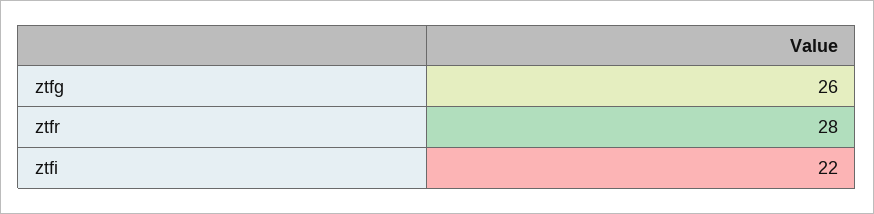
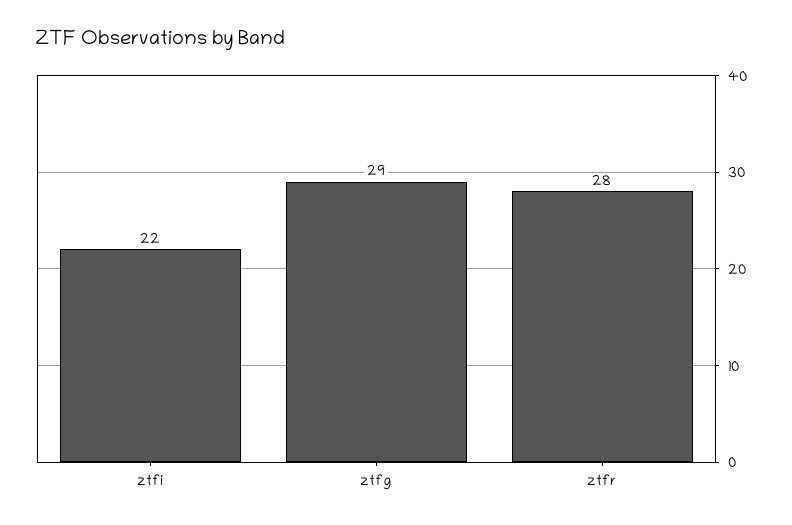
ztfg: 26 -> 29

